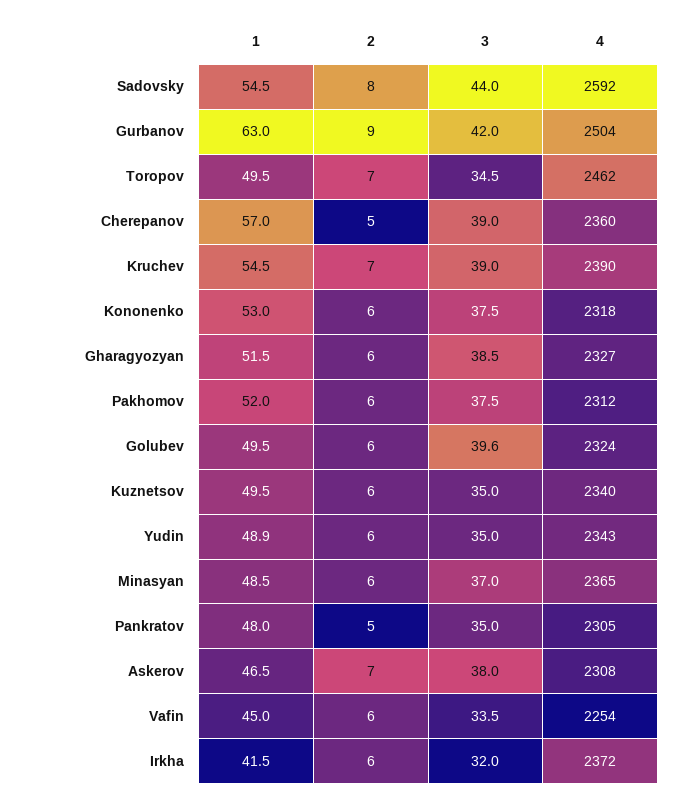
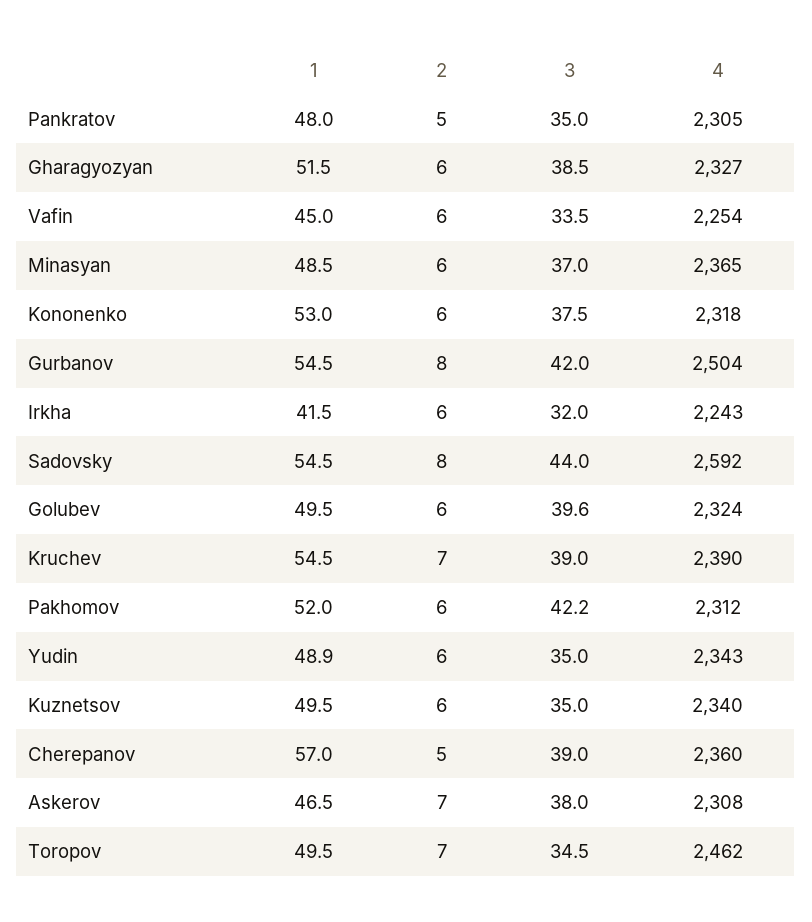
1, Gurbanov: 63 -> 54.5
2, Gurbanov: 9 -> 8
3, Pakhomov: 37.5 -> 42.2
4, Irkha: 2372 -> 2243

